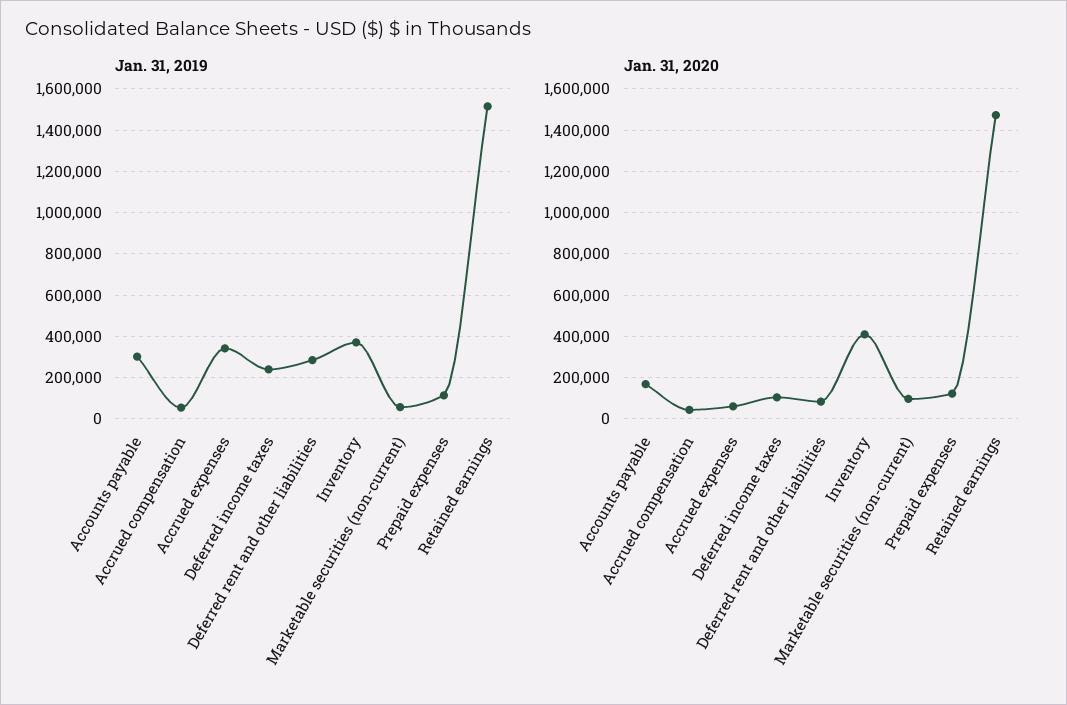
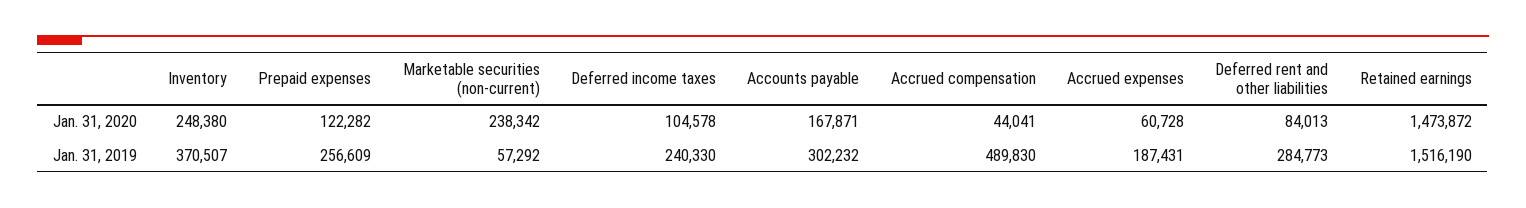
Jan. 31, 2019, Accrued compensation: 50000 -> 489830
Jan. 31, 2019, Accrued expenses: 350000 -> 187431
Jan. 31, 2019, Prepaid expenses: 100000 -> 256609
Jan. 31, 2020, Inventory: 400000 -> 248380
Jan. 31, 2020, Marketable securities (non-current): 100000 -> 238342

